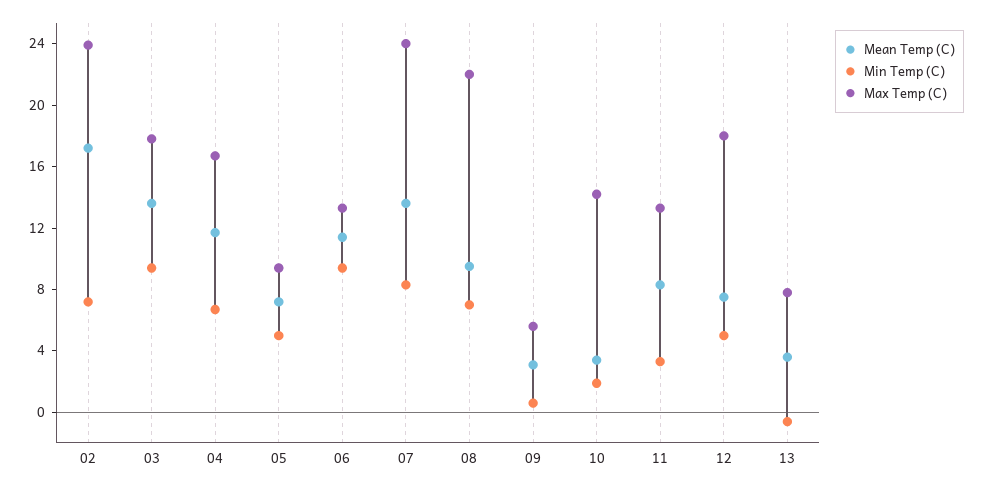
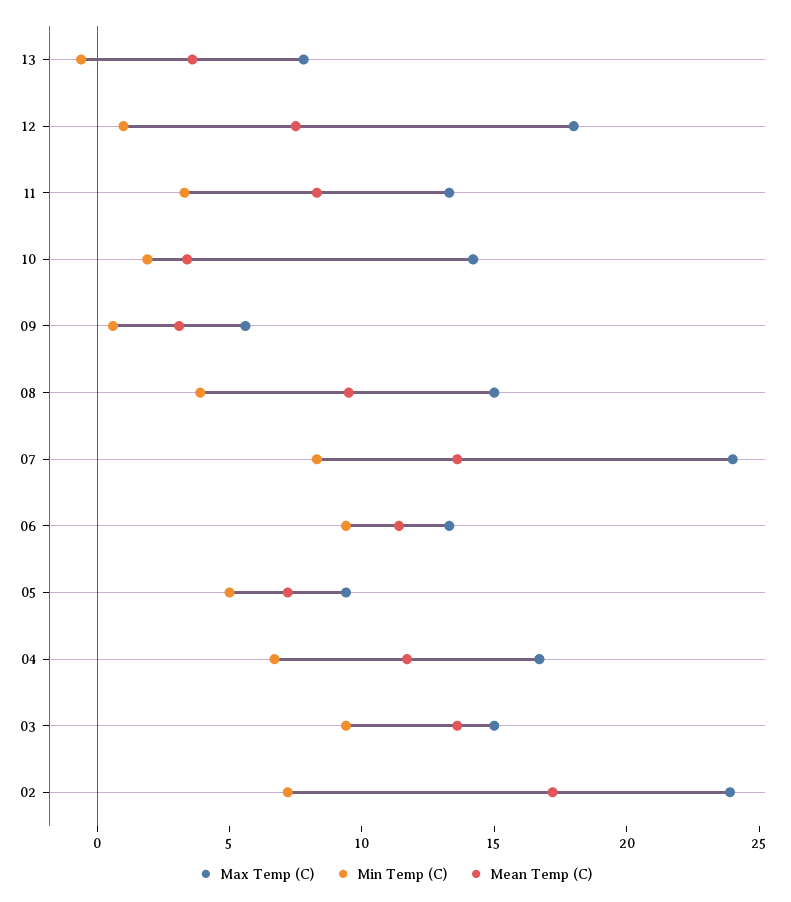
Max Temp (C), 03: 18 -> 15
Min Temp (C), 08: 7 -> 4
Max Temp (C), 08: 22 -> 15
Min Temp (C), 12: 5 -> 1

